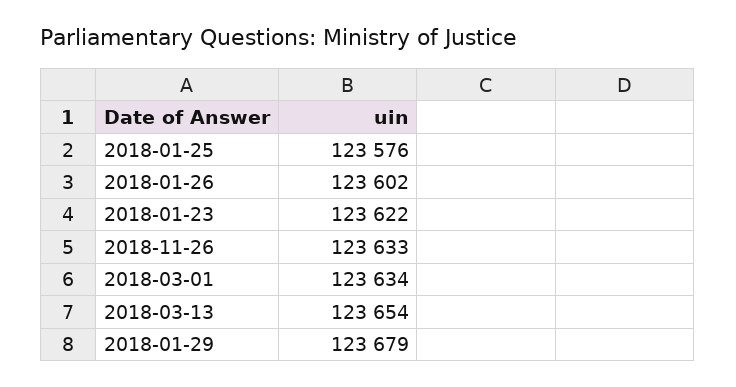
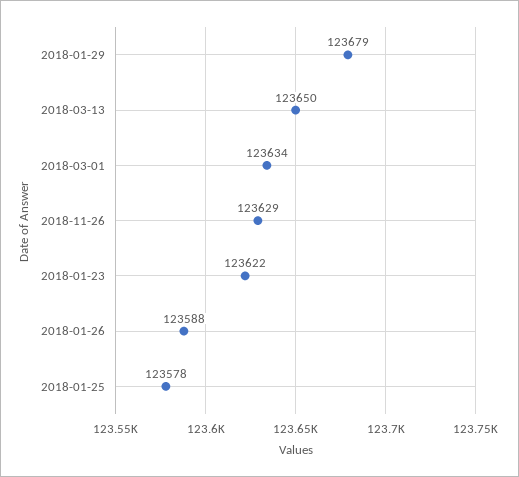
2018-01-25: 123576 -> 123578
2018-01-26: 123602 -> 123588
2018-11-26: 123633 -> 123629
2018-03-13: 123654 -> 123650

